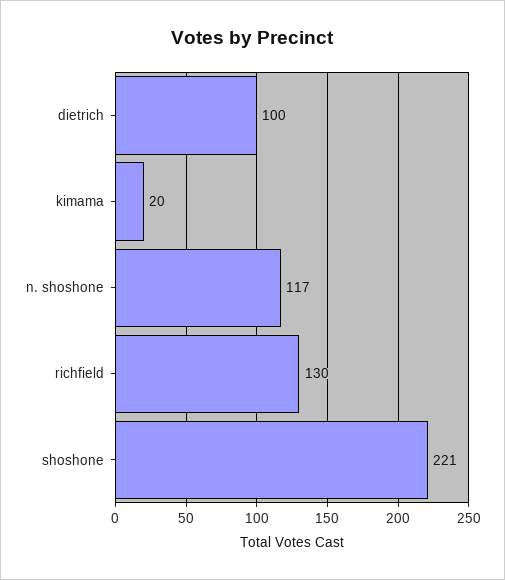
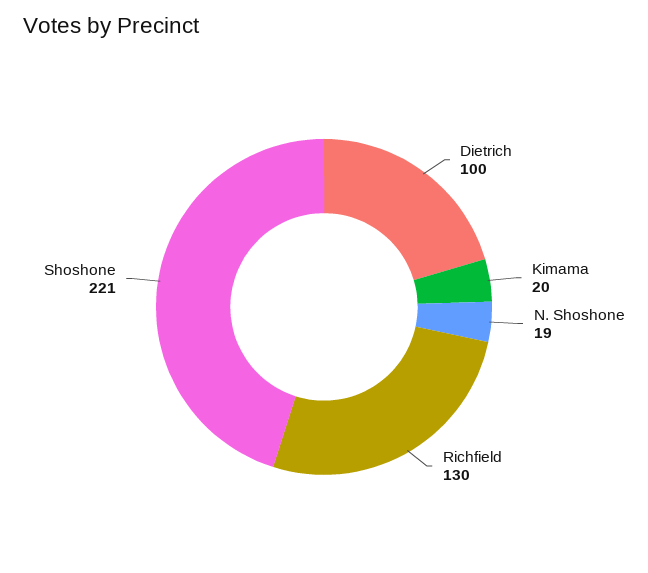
n. shoshone: 117 -> 19

